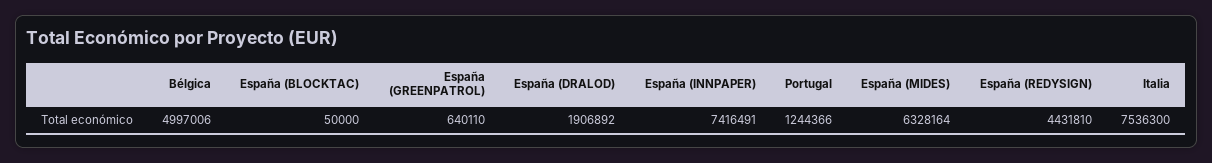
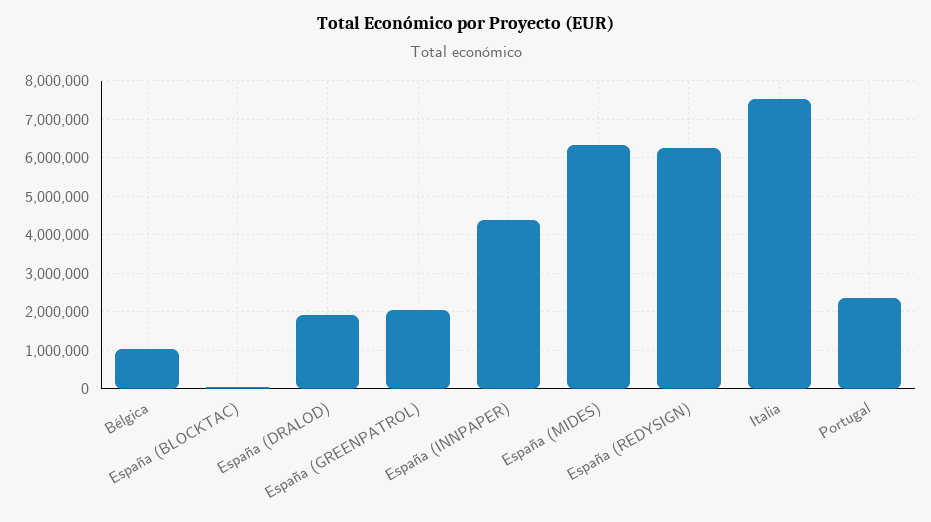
Bélgica: 4997006 -> 1000000
España (GREENPATROL): 640110 -> 2000000
España (INNPAPER): 7416491 -> 4400000
Portugal: 1244366 -> 2400000
España (REDYSIGN): 4431810 -> 6200000

